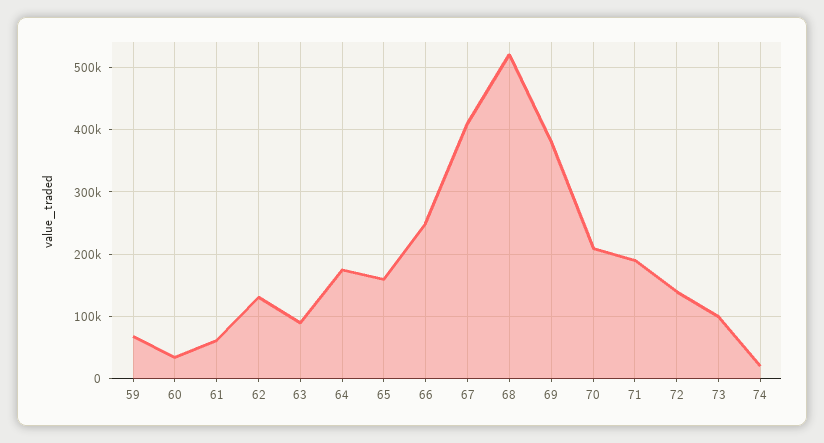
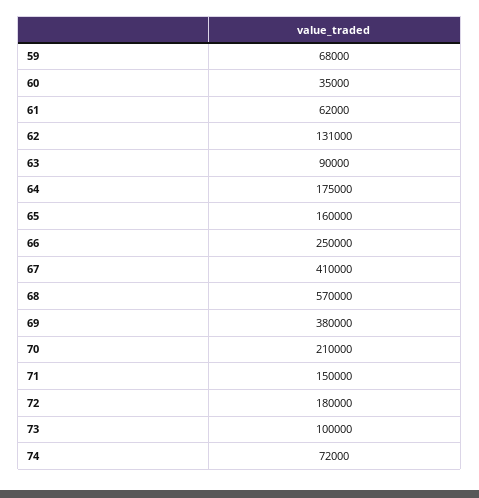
68: 520000 -> 570000
71: 190000 -> 150000
72: 140000 -> 180000
74: 20000 -> 72000

